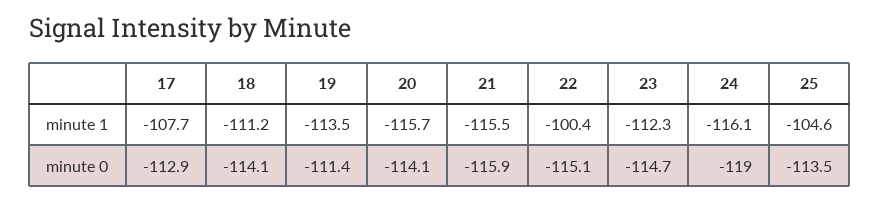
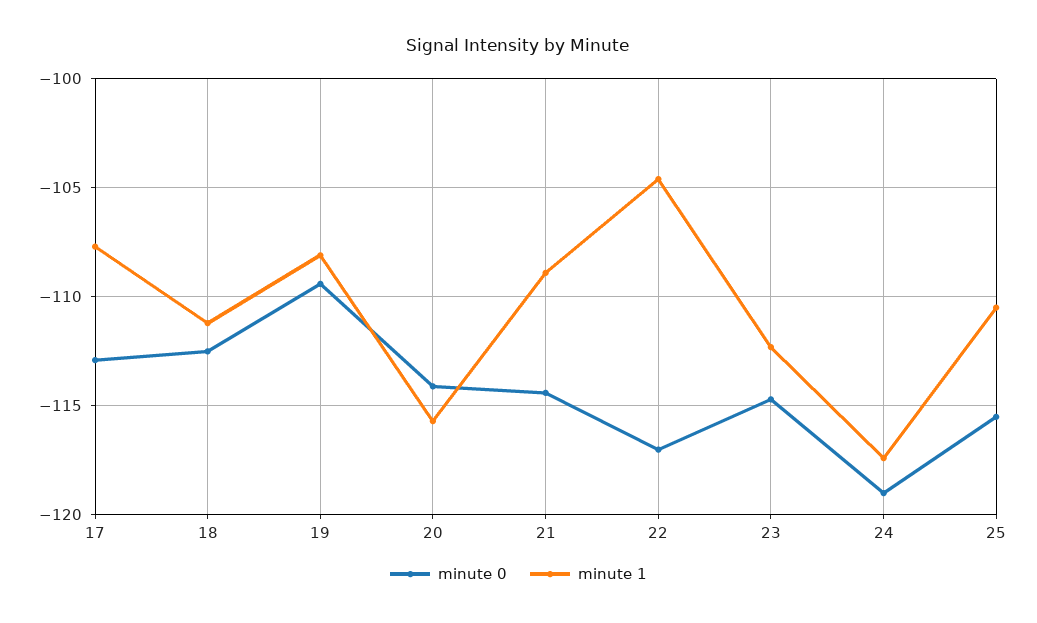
minute 1, 19: -113.5 -> -108
minute 1, 21: -115.5 -> -109
minute 1, 22: -100.4 -> -104.5
minute 1, 24: -116.1 -> -117.5
minute 1, 25: -104.6 -> -110.5
minute 0, 18: -114.1 -> -112.5
minute 0, 19: -111.4 -> -109.5
minute 0, 21: -115.9 -> -114.5
minute 0, 22: -115.1 -> -117
minute 0, 25: -113.5 -> -115.5

